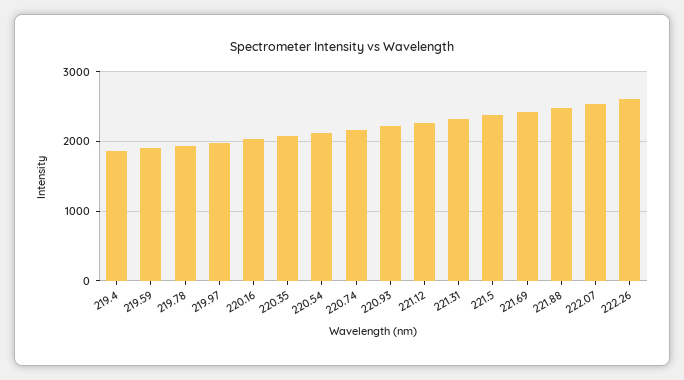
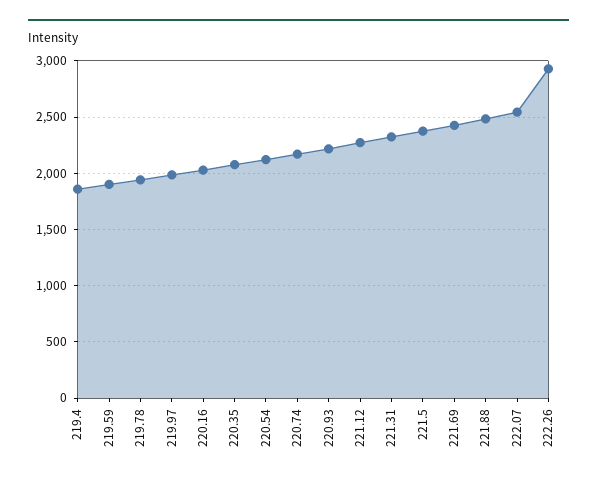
222.26: 2600 -> 2900

